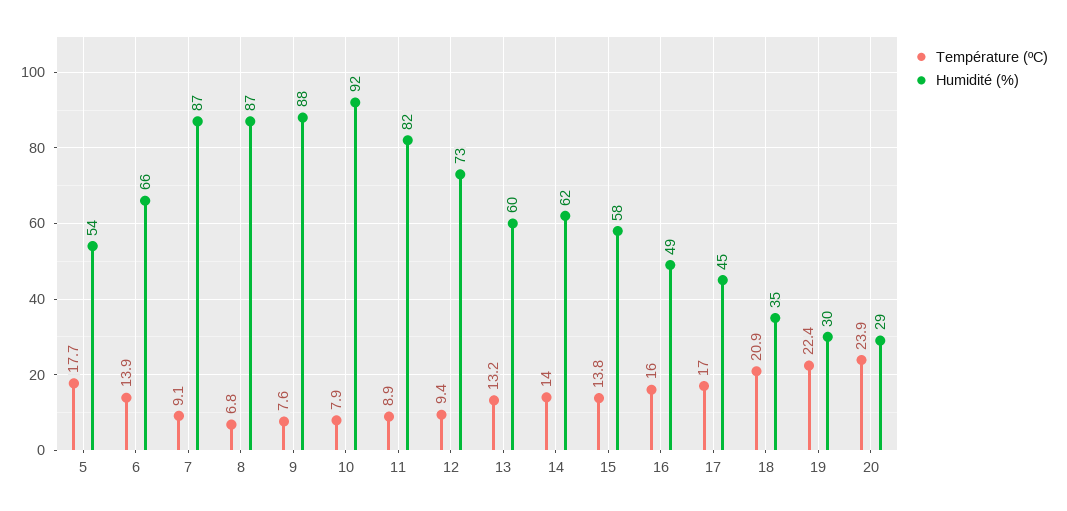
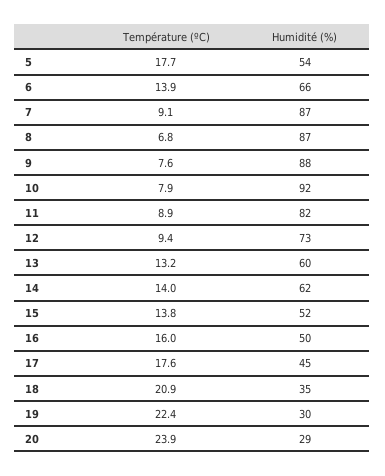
Humidité (%), 15: 58 -> 52
Humidité (%), 16: 49 -> 50
Température (ºC), 17: 17 -> 17.6

